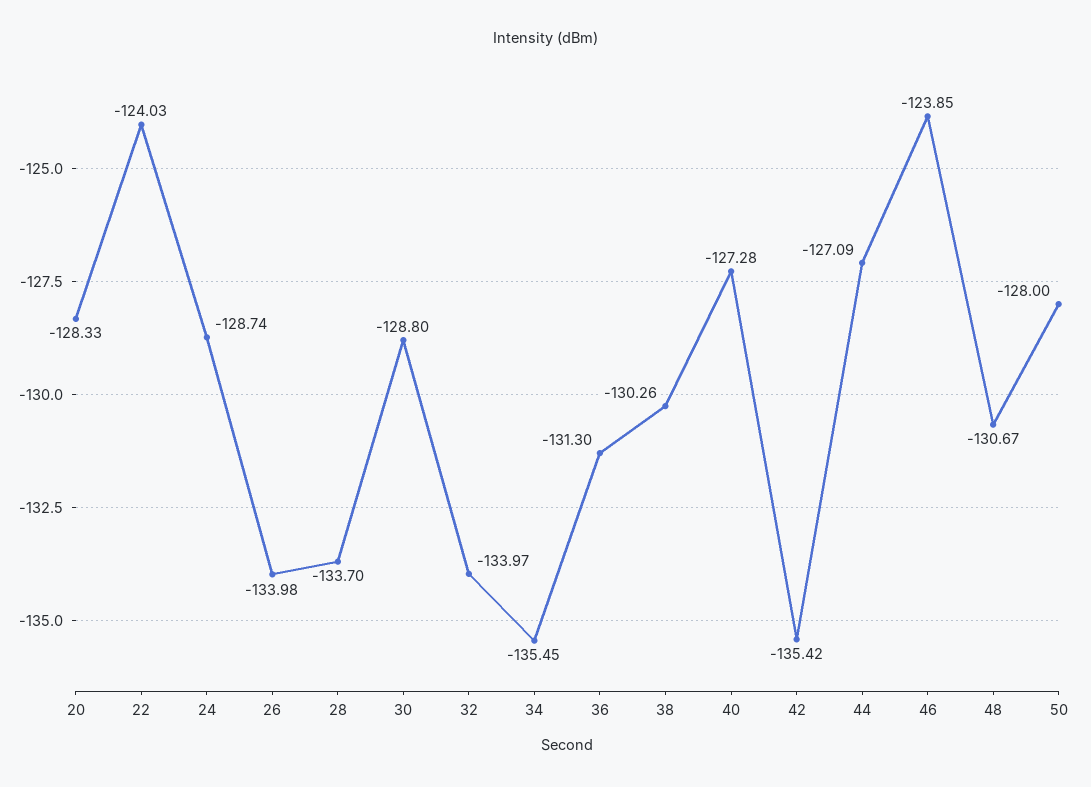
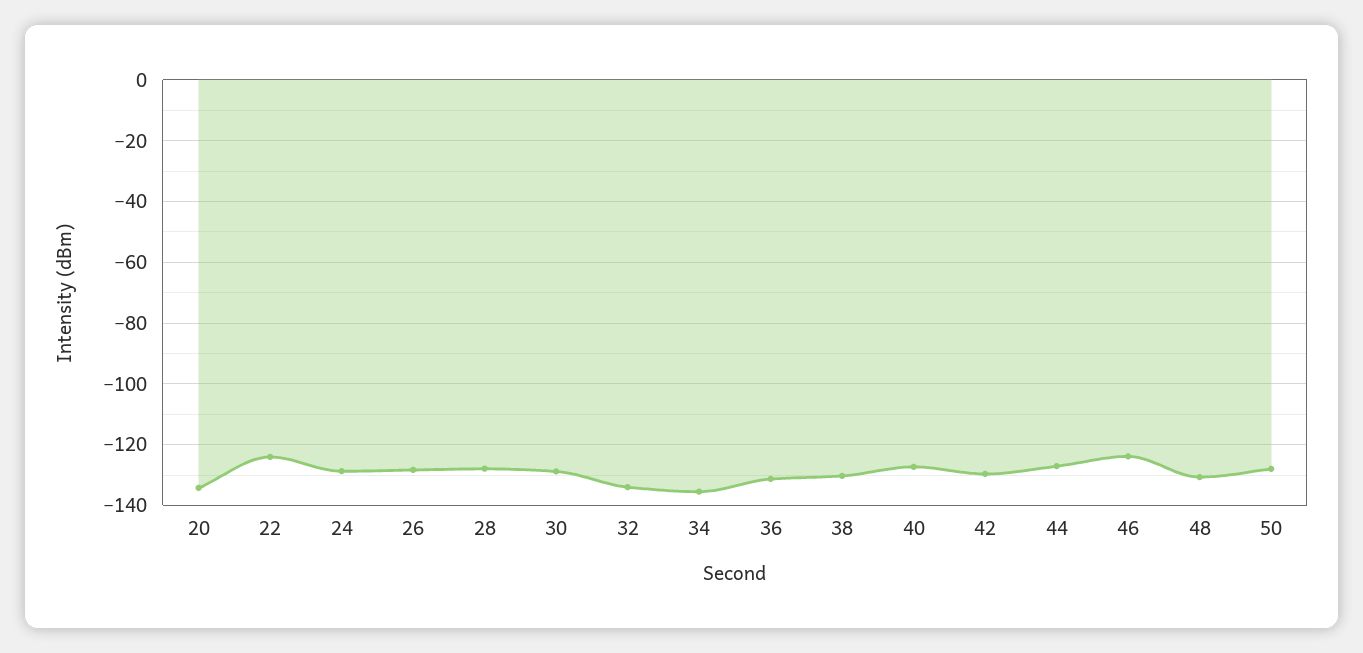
20: -128.33 -> -134
26: -133.98 -> -128
28: -133.7 -> -128
42: -135.42 -> -130

